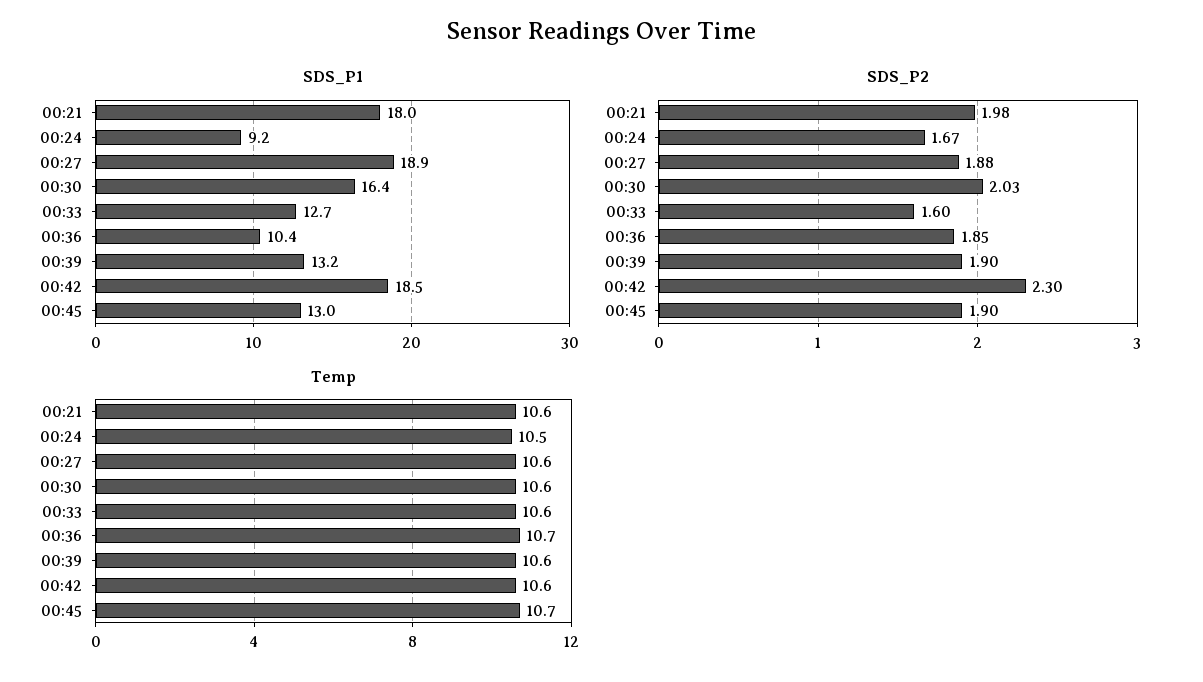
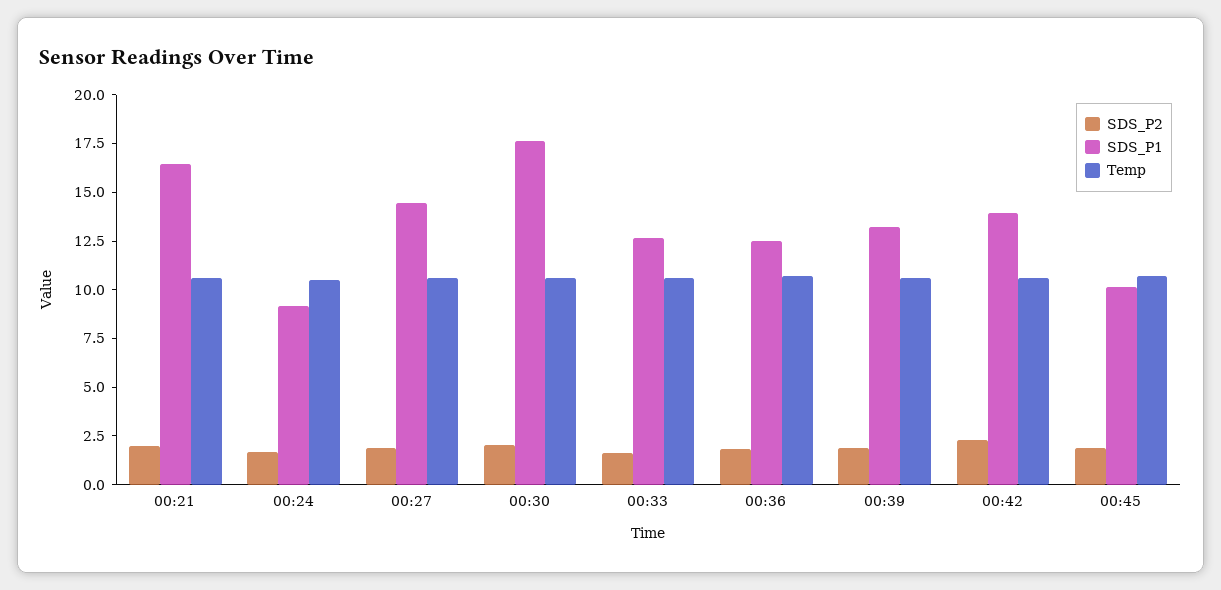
SDS_P1, 00:21: 18 -> 16.5
SDS_P1, 00:27: 18.9 -> 14.5
SDS_P1, 00:30: 16.4 -> 17.5
SDS_P1, 00:36: 10.4 -> 12.5
SDS_P1, 00:42: 18.5 -> 14
SDS_P1, 00:45: 13 -> 10

